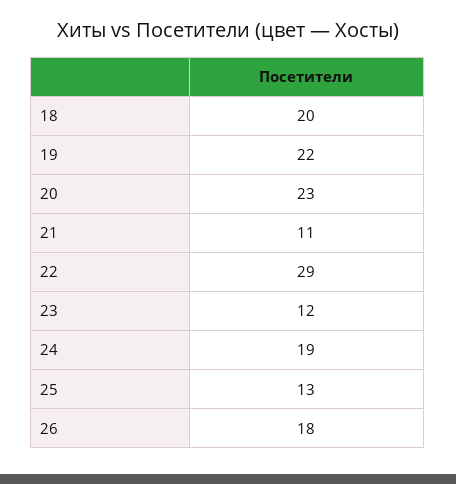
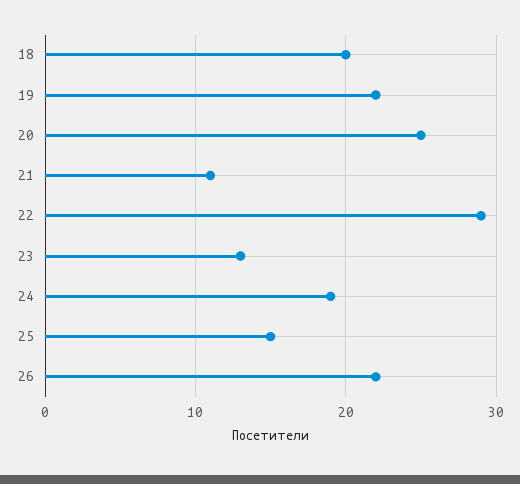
20: 23 -> 25
23: 12 -> 13
25: 13 -> 15
26: 18 -> 22

